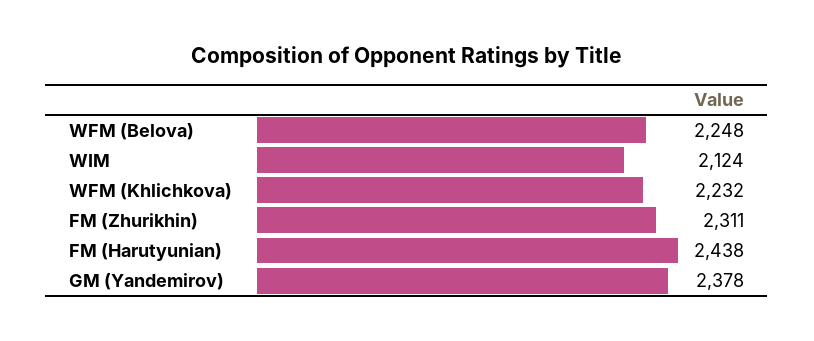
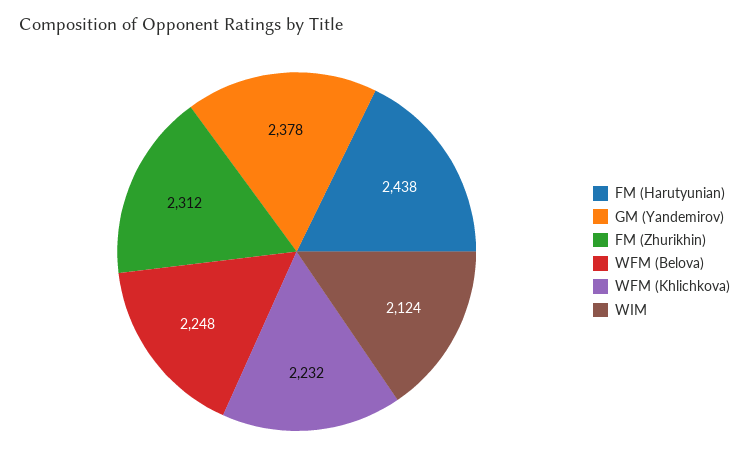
FM (Zhurikhin): 2311 -> 2312

